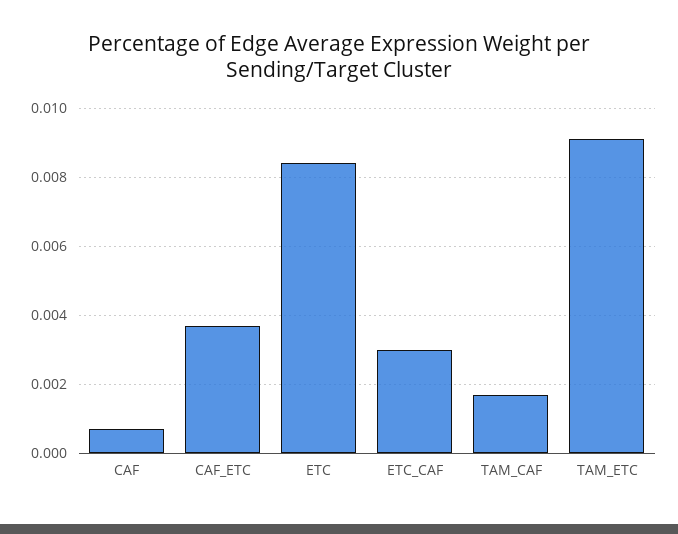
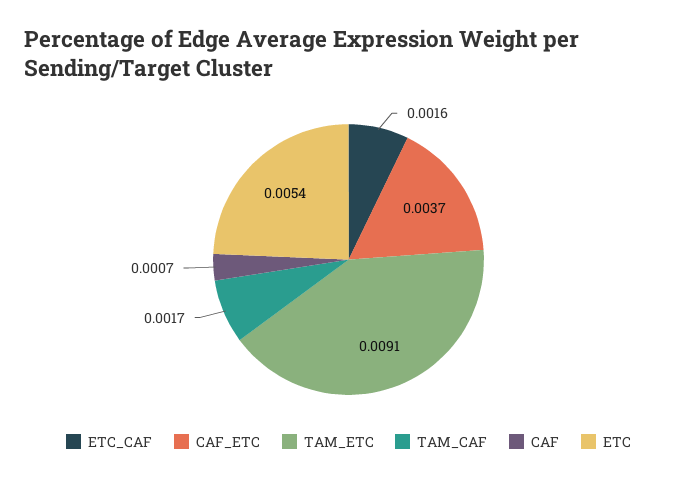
ETC: 0.0085 -> 0.0054
ETC_CAF: 0.003 -> 0.0016

